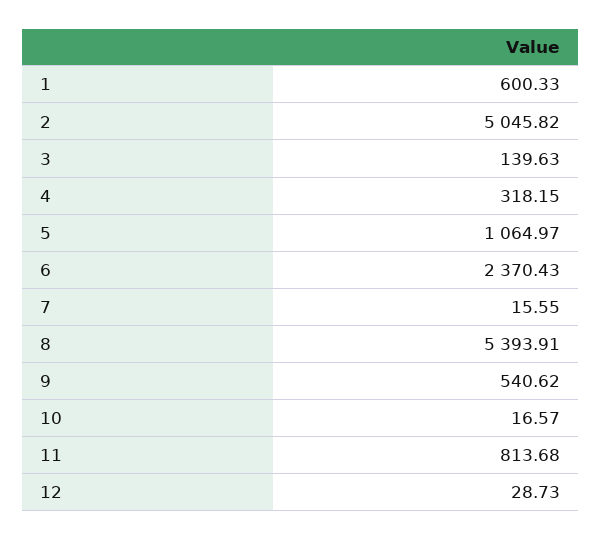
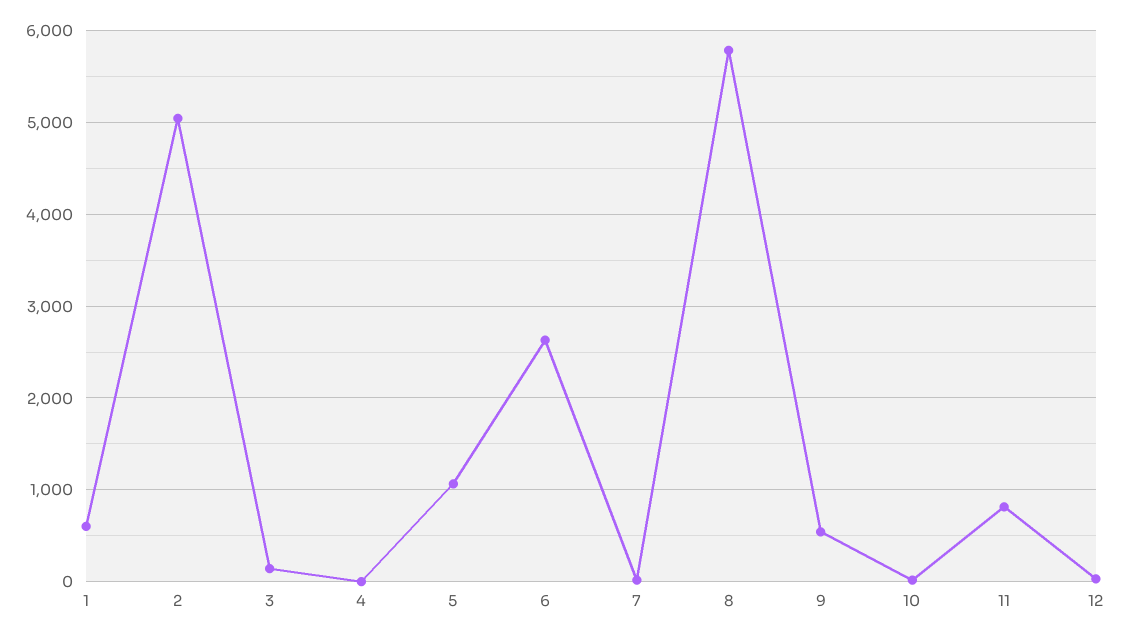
4: 318.15 -> 0
6: 2370.43 -> 2600
8: 5393.91 -> 5800

